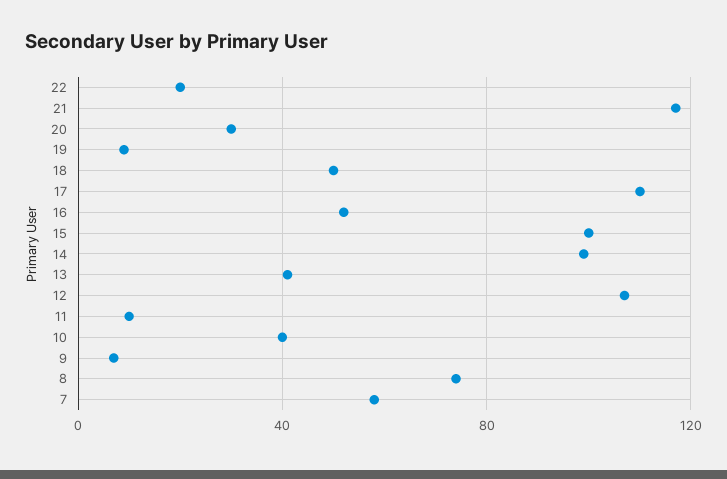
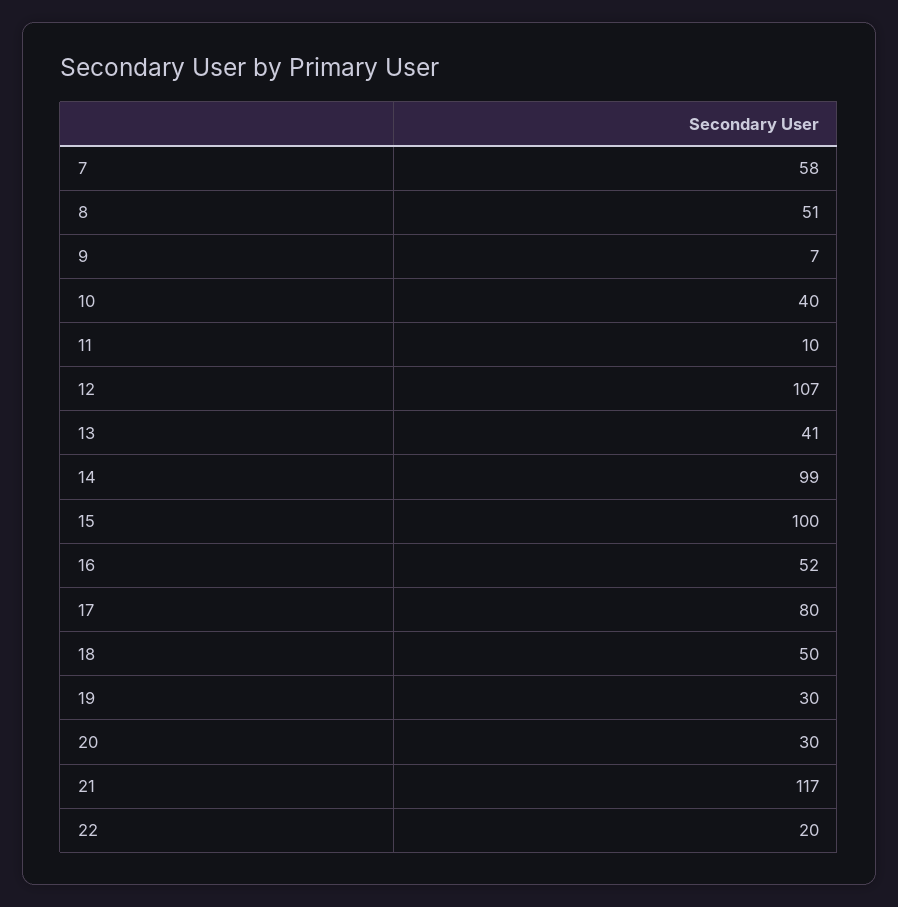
19: 10 -> 30
17: 110 -> 80
8: 75 -> 51

